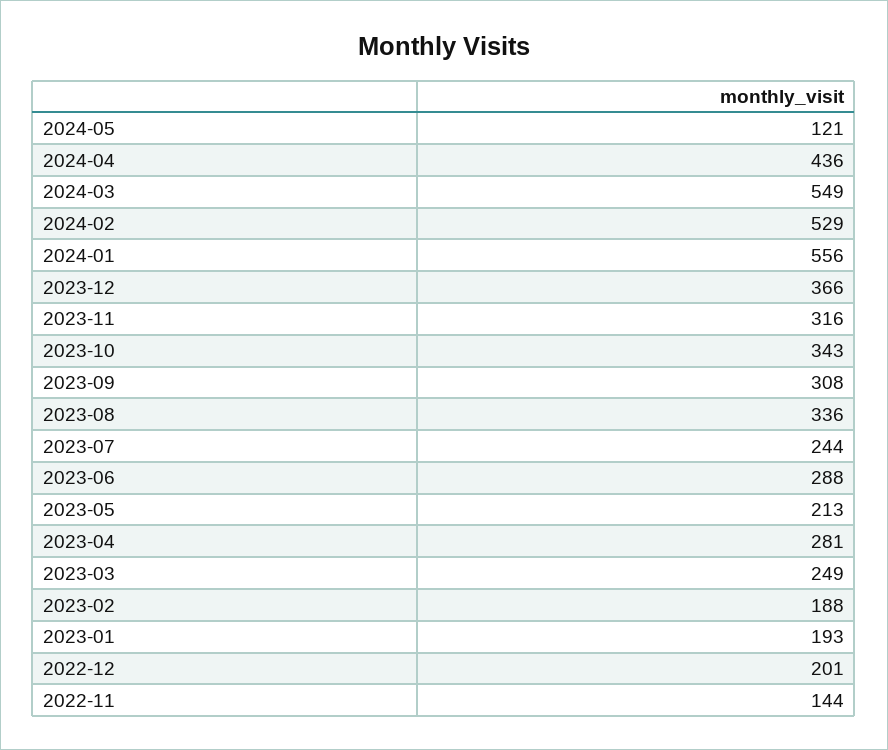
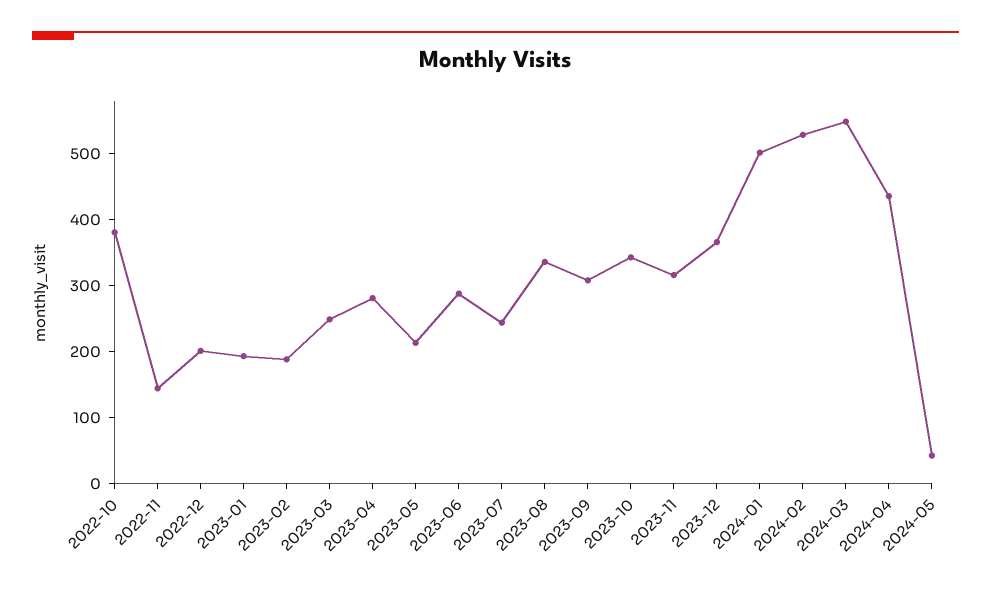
2024-05: 121 -> 40
2024-01: 556 -> 500
2022-10: none -> 380

